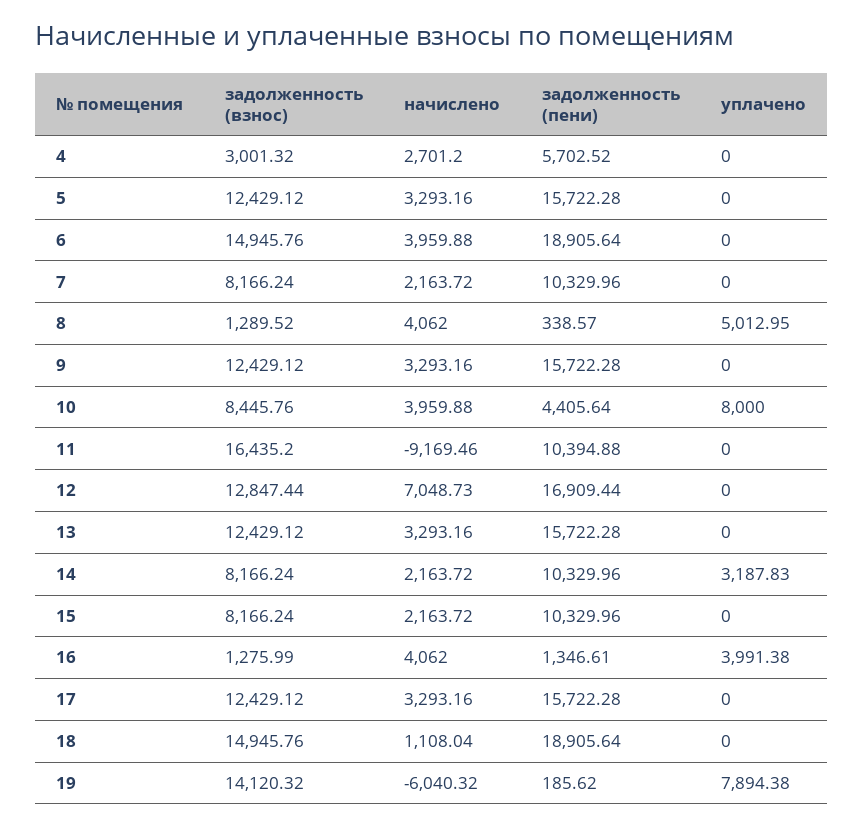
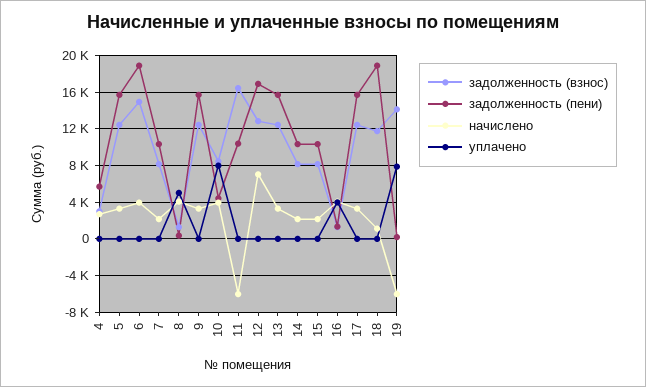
начислено, 11: -9169.46 -> -6000
уплачено, 14: 3187.83 -> 0
задолженность (взнос), 18: 14945.76 -> 12000

